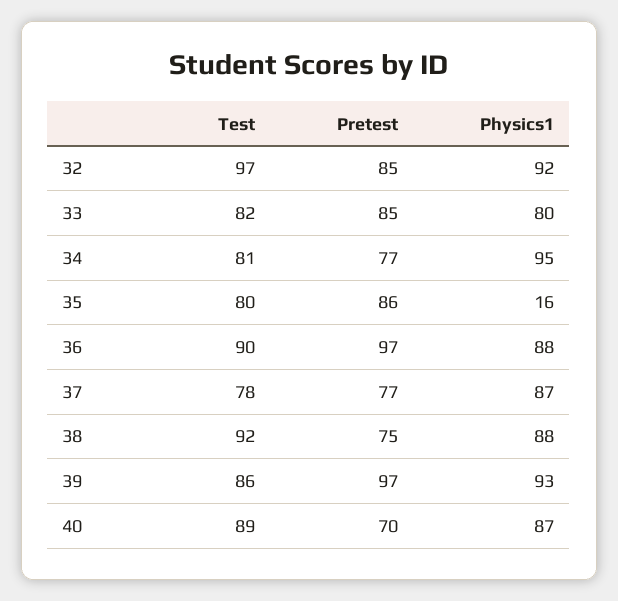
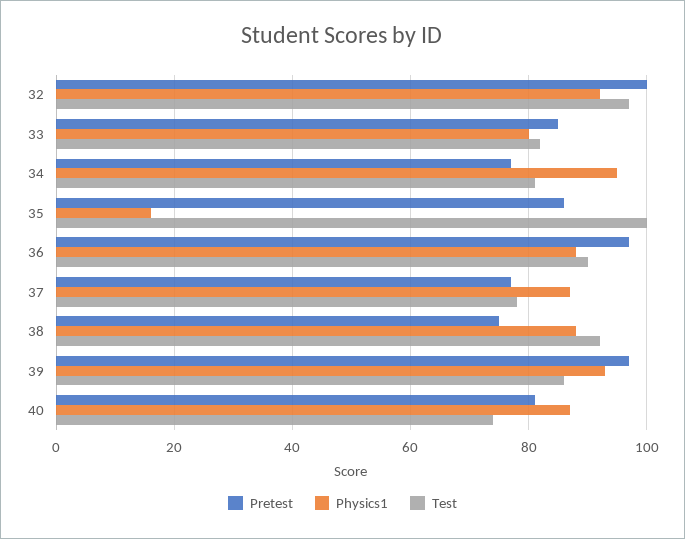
Pretest, 32: 85 -> 100
Test, 35: 80 -> 100
Test, 40: 89 -> 75
Pretest, 40: 70 -> 80

